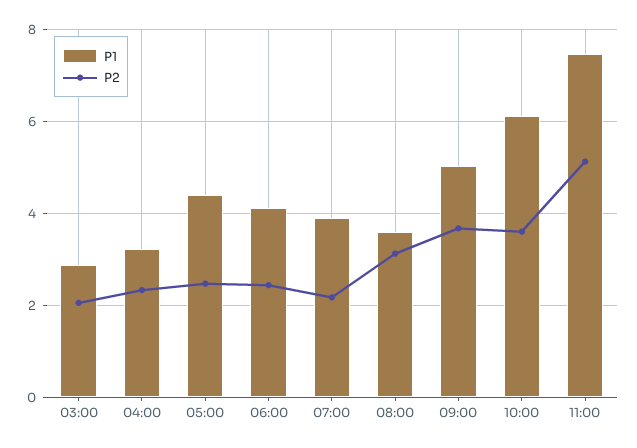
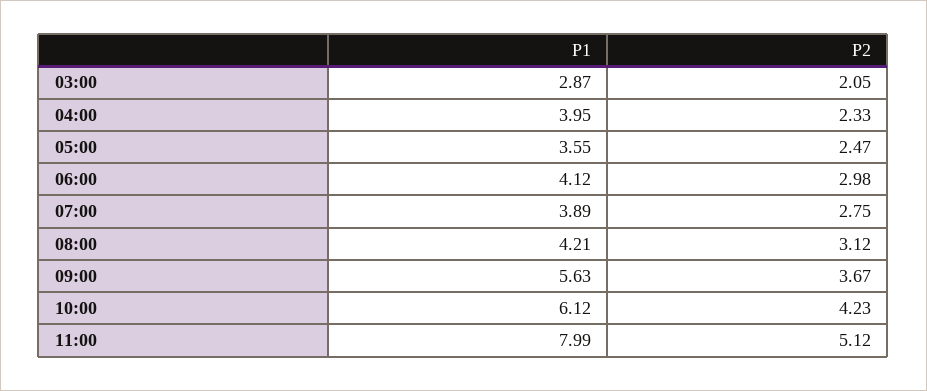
P1, 04:00: 3.2 -> 3.95
P1, 05:00: 4.4 -> 3.55
P2, 06:00: 2.4 -> 2.98
P2, 07:00: 2.2 -> 2.75
P1, 08:00: 3.6 -> 4.21
P1, 09:00: 5 -> 5.63
P2, 10:00: 3.6 -> 4.23
P1, 11:00: 7.4 -> 7.99

